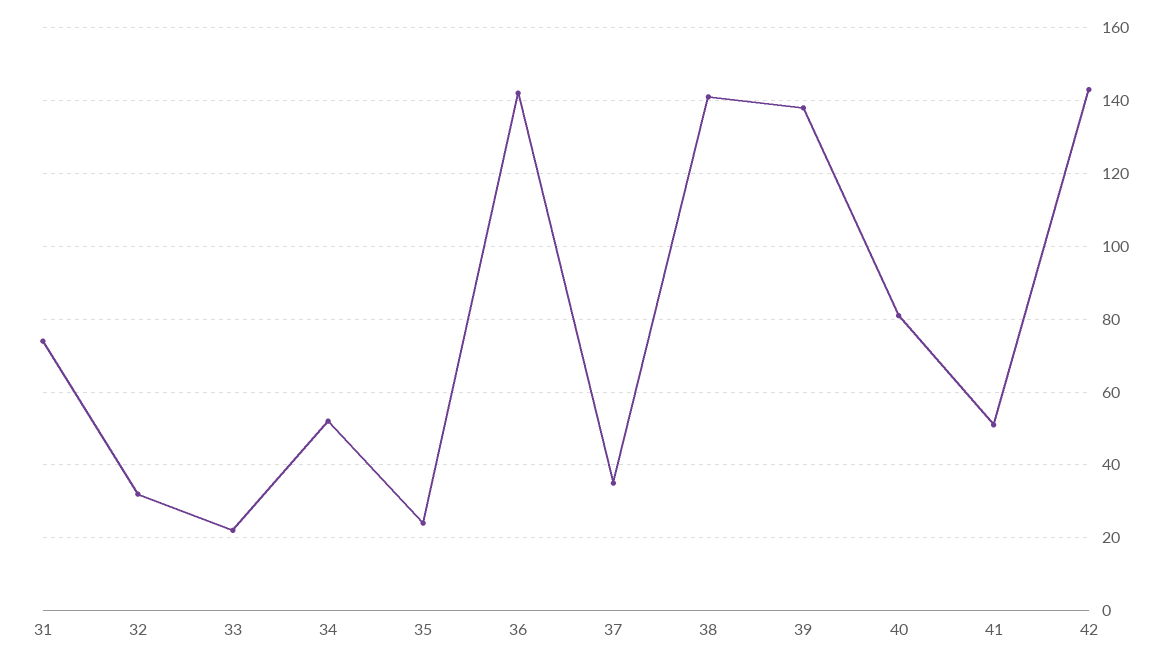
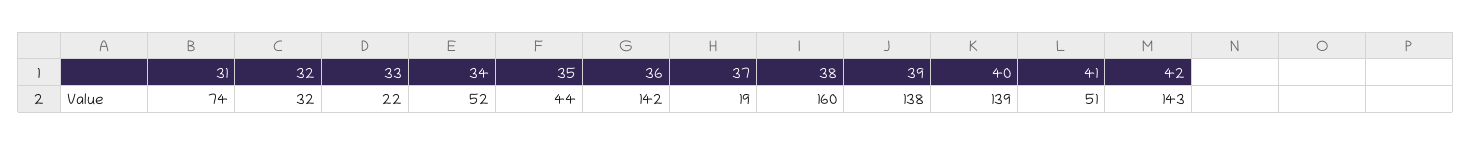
35: 25 -> 44
37: 35 -> 19
38: 140 -> 160
40: 80 -> 139

